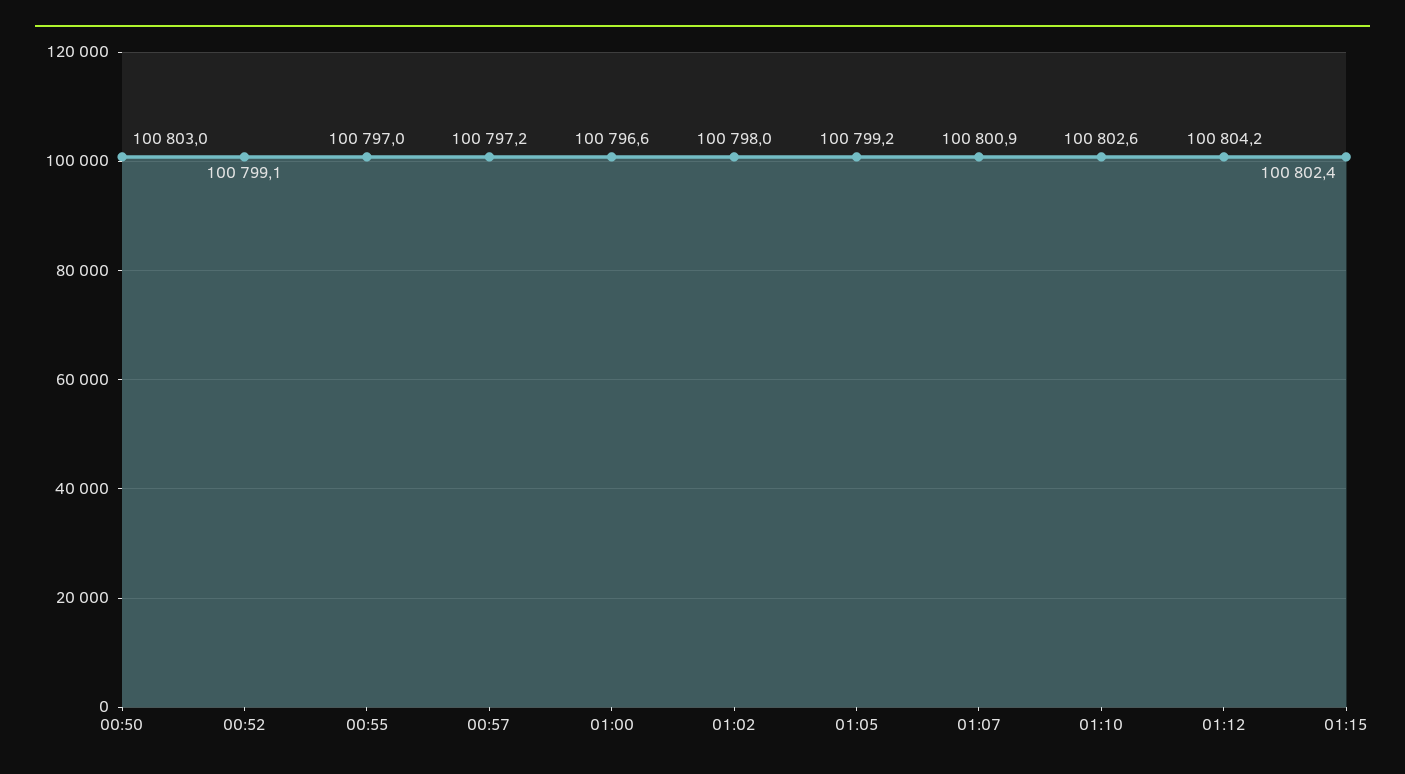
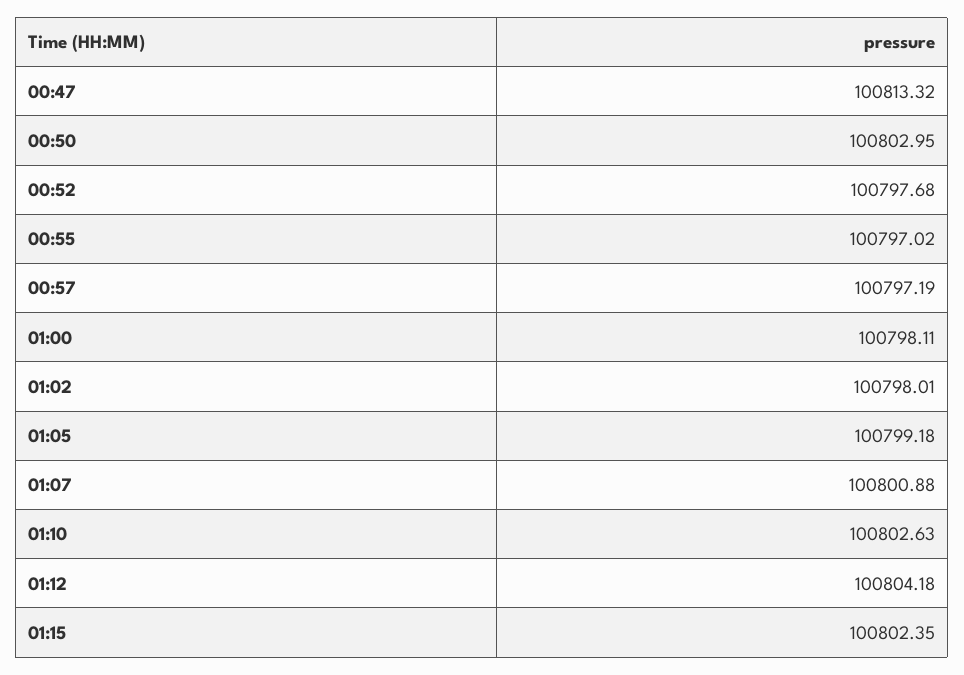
00:52: 100799.1 -> 100797.68
01:00: 100796.6 -> 100798.11
00:47: none -> 100813.32

